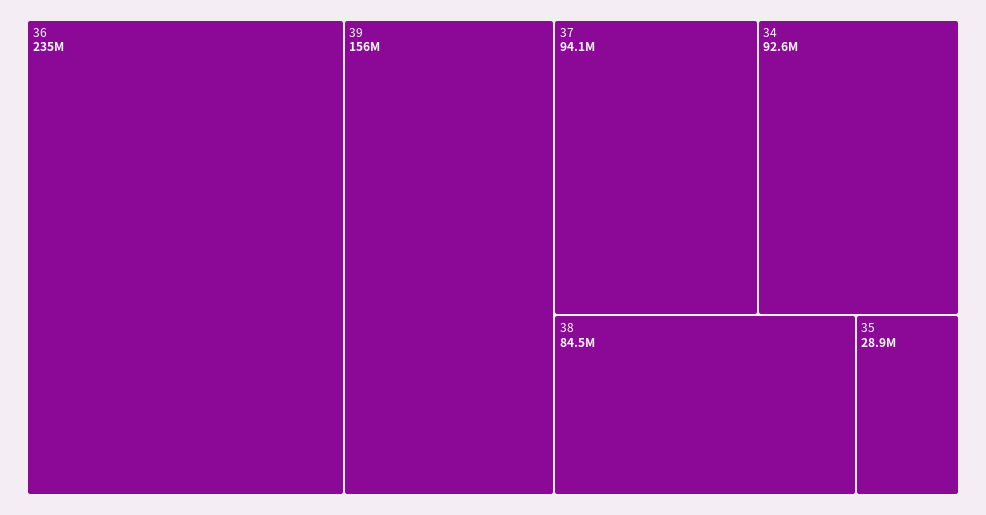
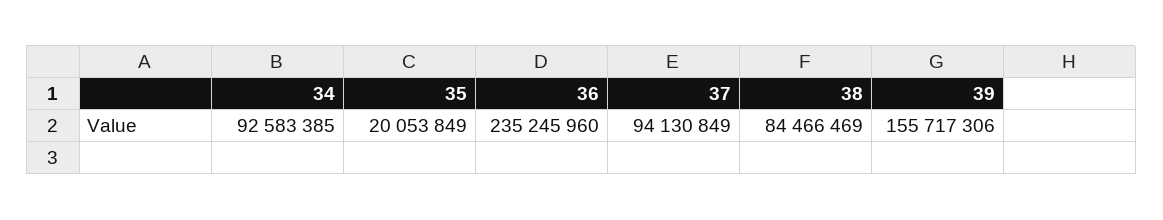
35: 28900000 -> 20053849

